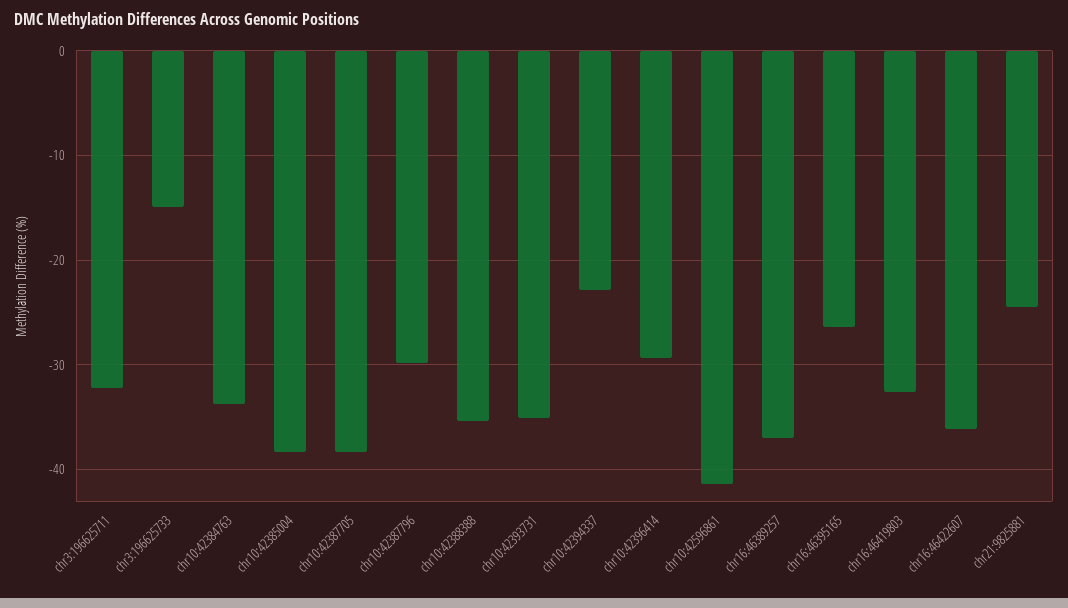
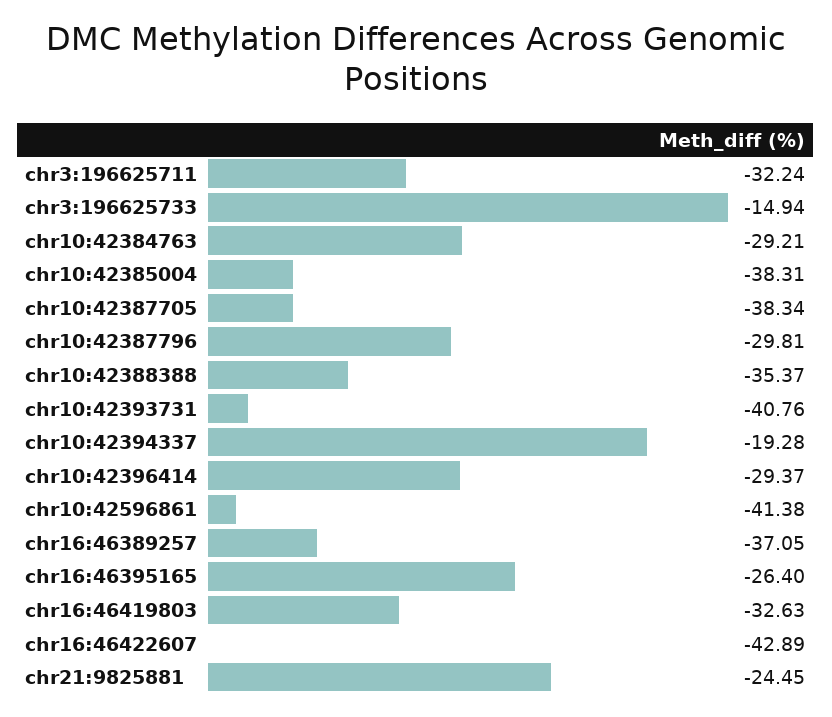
chr10:42384763: -34 -> -29.21
chr10:42393731: -35 -> -40.76
chr10:42394337: -23 -> -19.28
chr16:46422607: -36 -> -42.89

